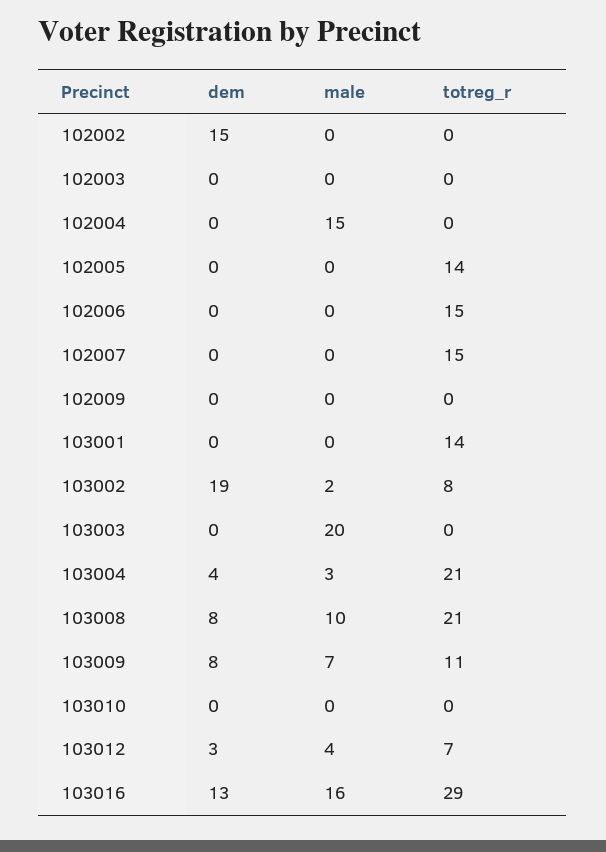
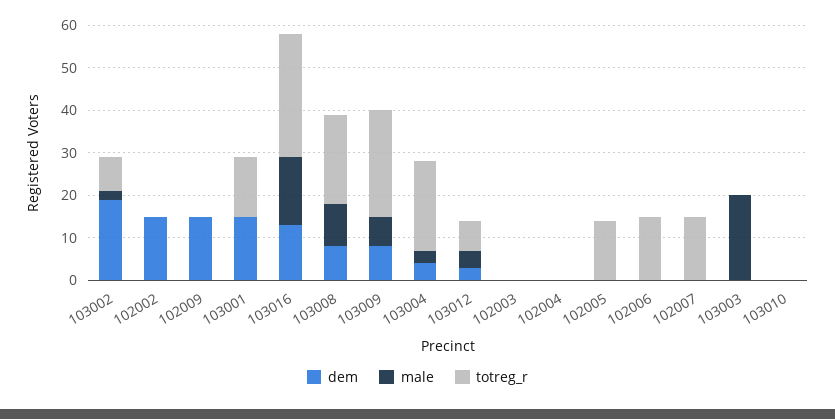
male, 102004: 15 -> 0
dem, 102009: 0 -> 15
dem, 103001: 0 -> 15
totreg_r, 103009: 11 -> 25

